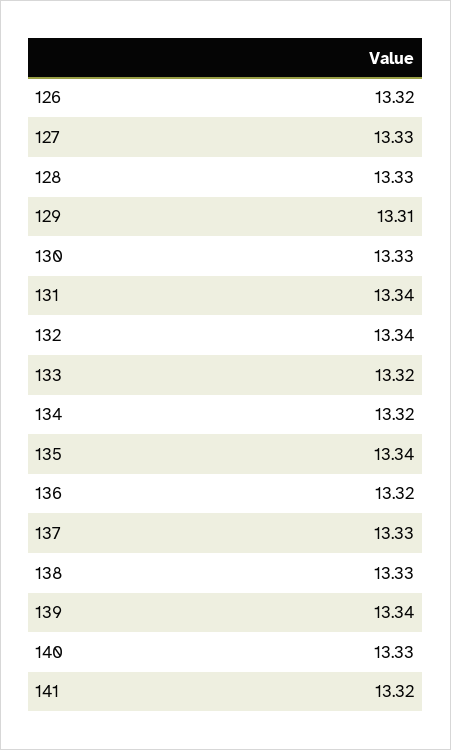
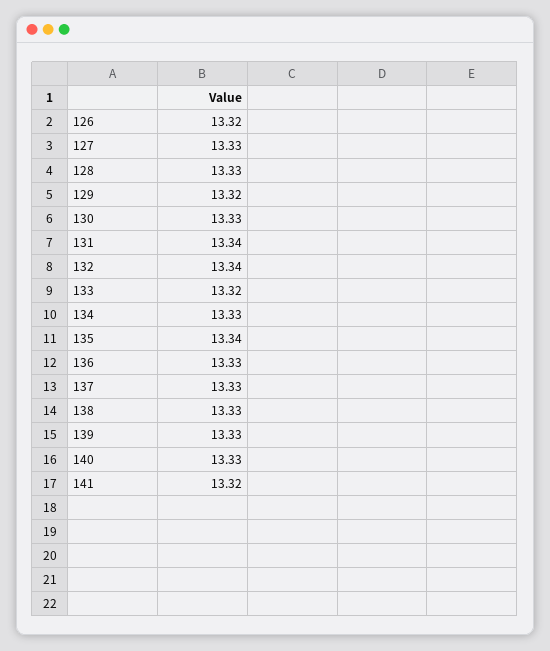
129: 13.31 -> 13.32
134: 13.32 -> 13.33
136: 13.32 -> 13.33
139: 13.34 -> 13.33

